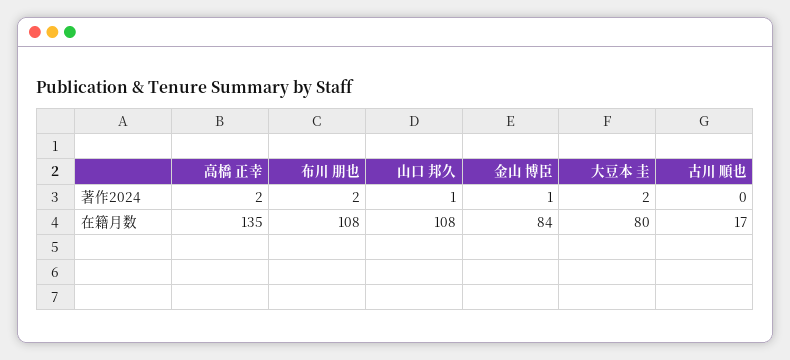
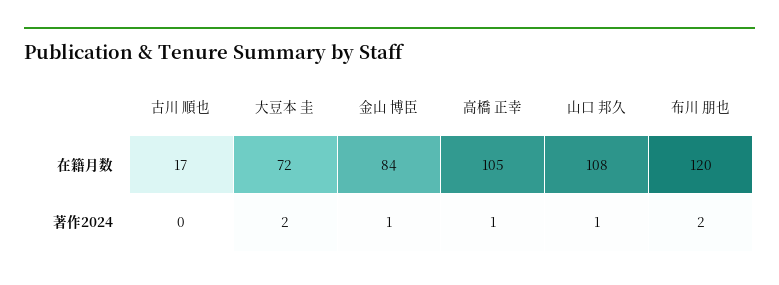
高橋 正幸, 著作2024: 2 -> 1
高橋 正幸, 在籍月数: 135 -> 105
布川 朋也, 在籍月数: 108 -> 120
大豆本 圭, 在籍月数: 80 -> 72

